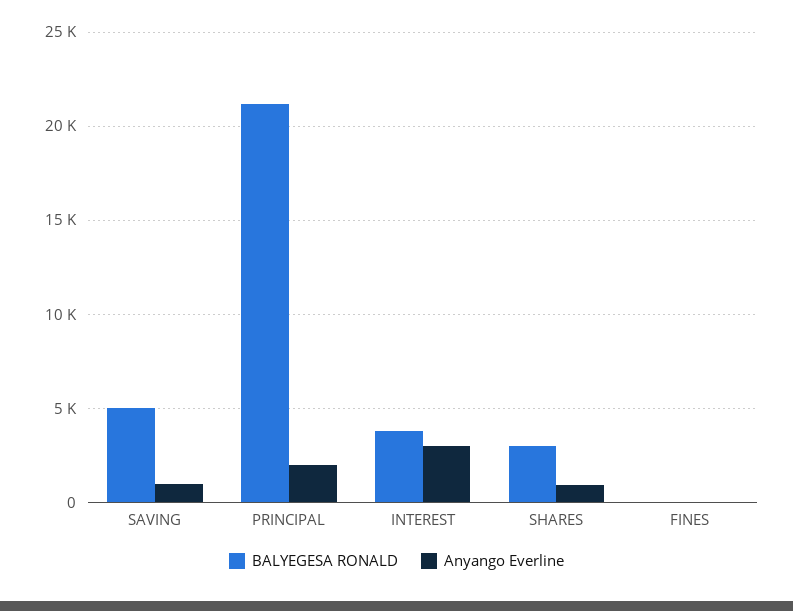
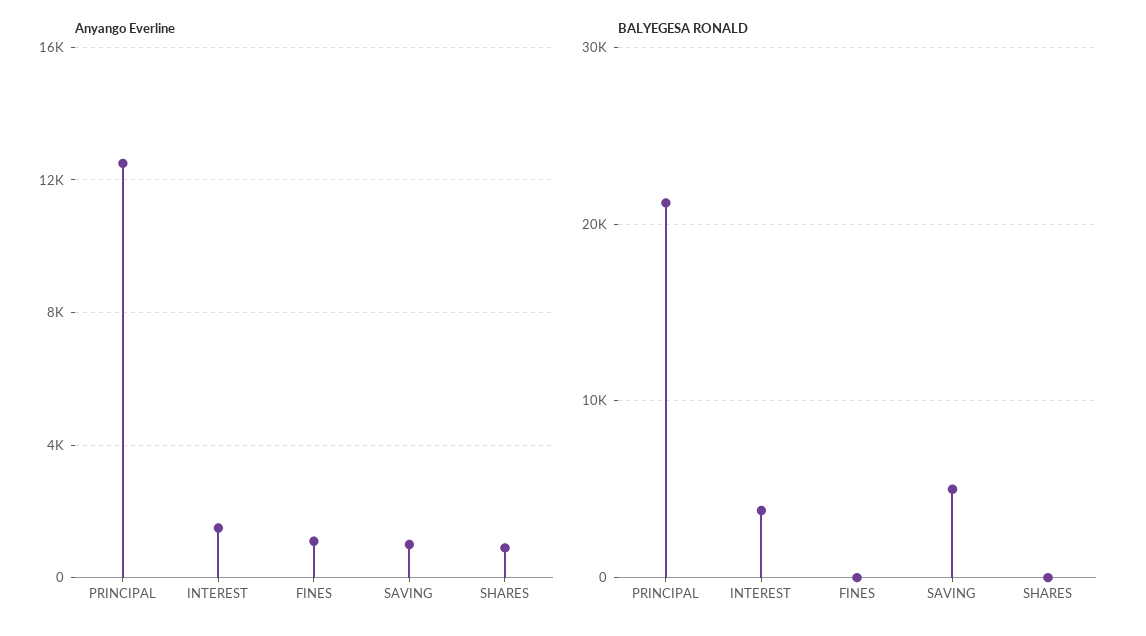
Anyango Everline, PRINCIPAL: 2000 -> 12500
Anyango Everline, INTEREST: 3000 -> 1500
BALYEGESA RONALD, SHARES: 3000 -> 0
Anyango Everline, FINES: 0 -> 1000

